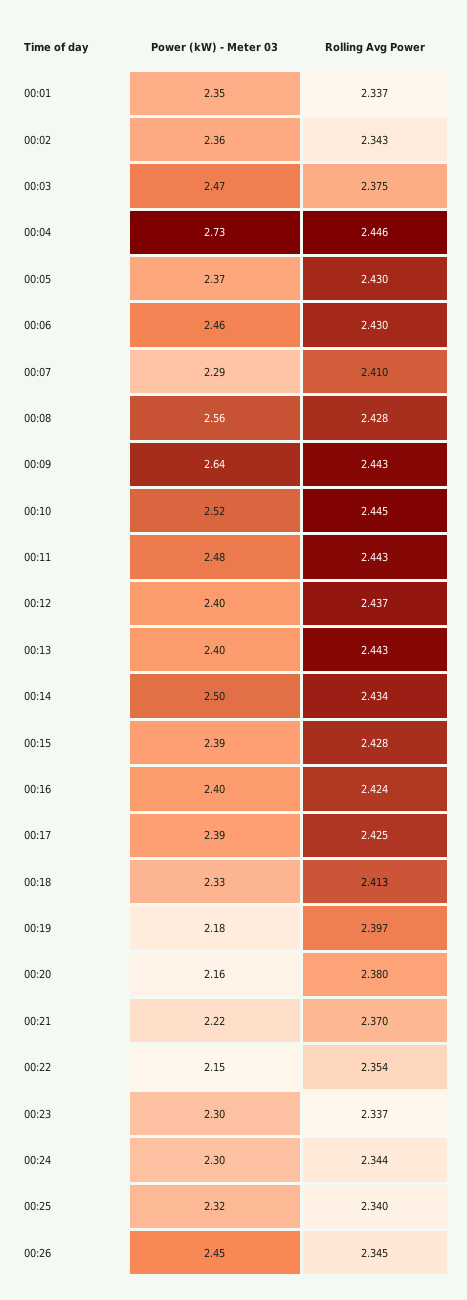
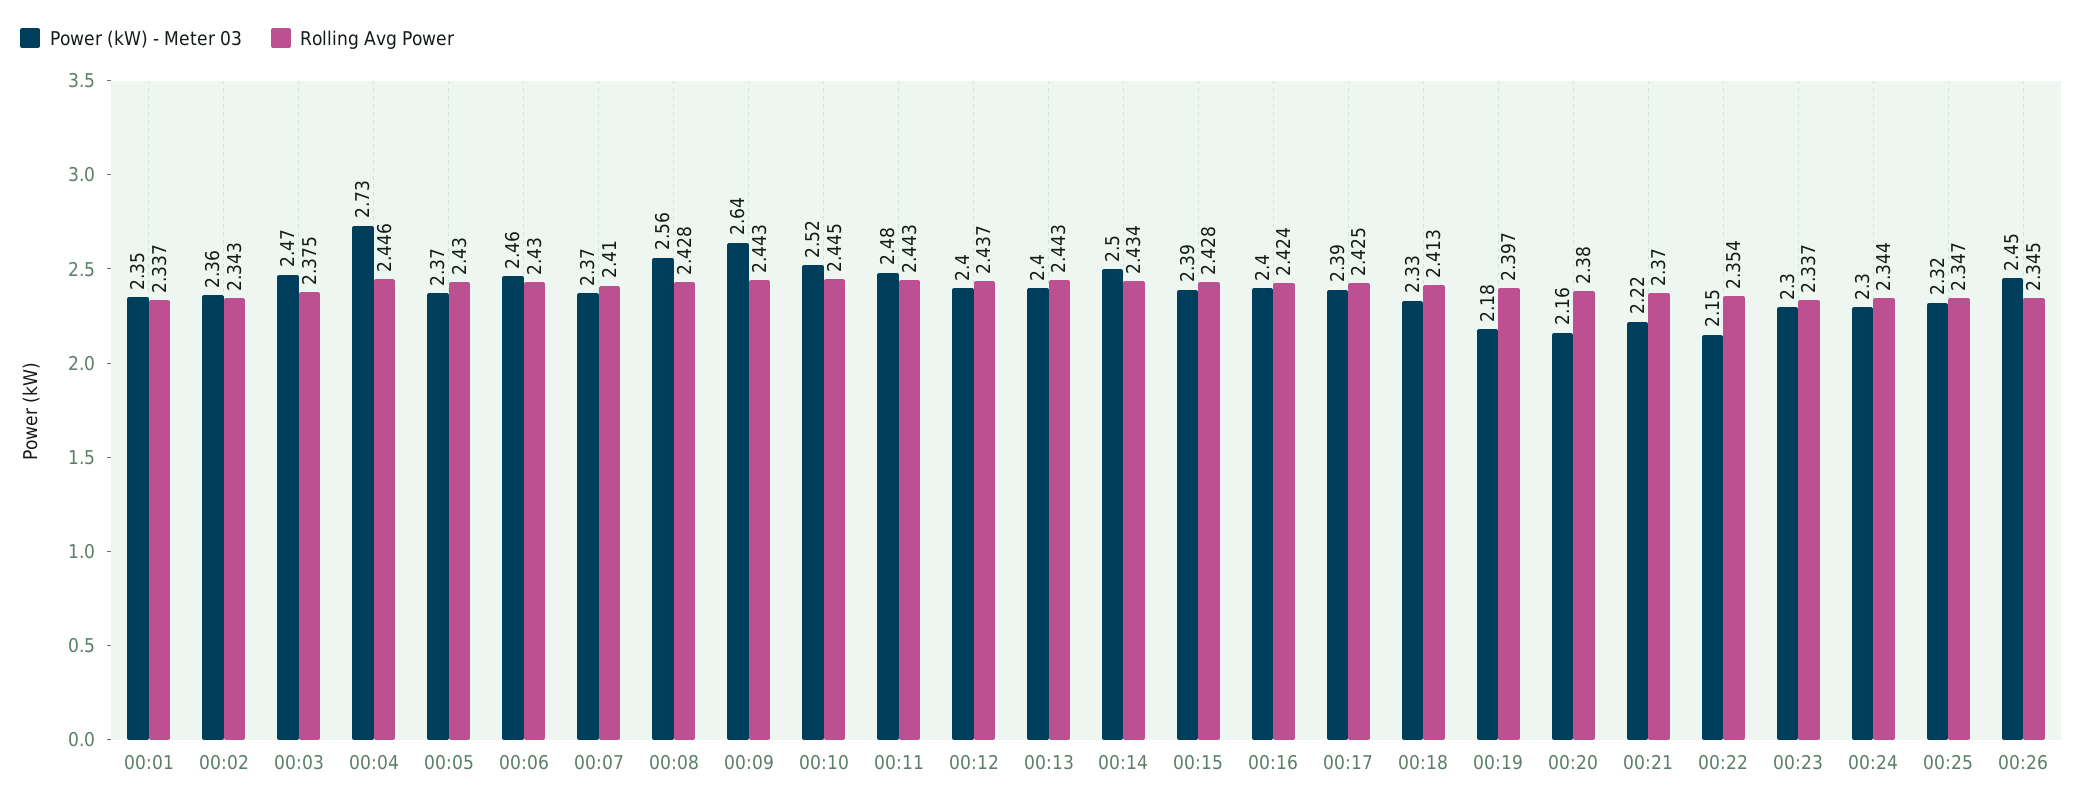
Power (kW) - Meter 03, 00:07: 2.29 -> 2.37
Rolling Avg Power, 00:25: 2.34 -> 2.347

